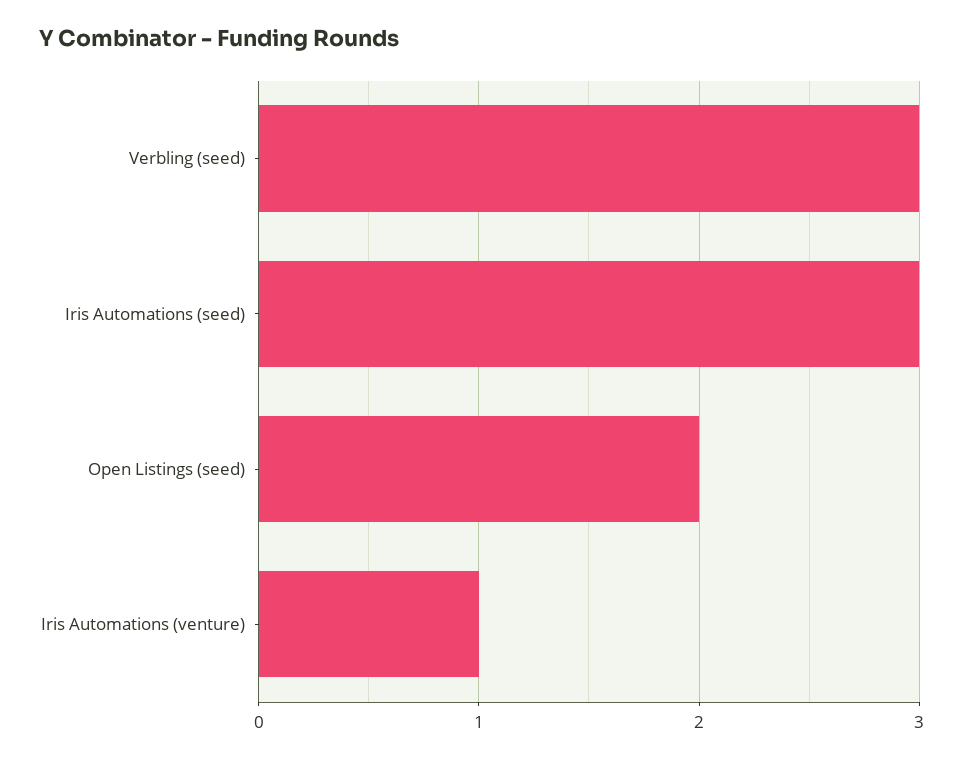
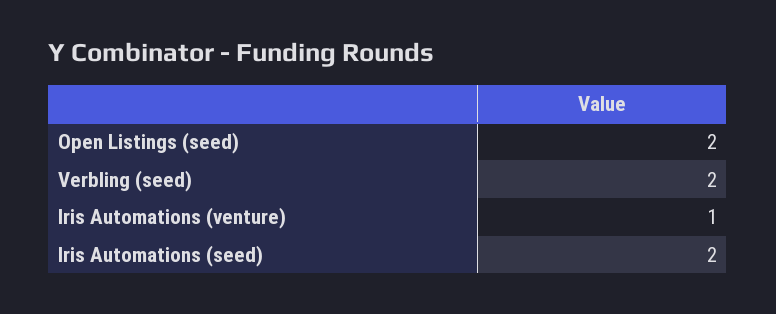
Verbling (seed): 3 -> 2
Iris Automations (seed): 3 -> 2

